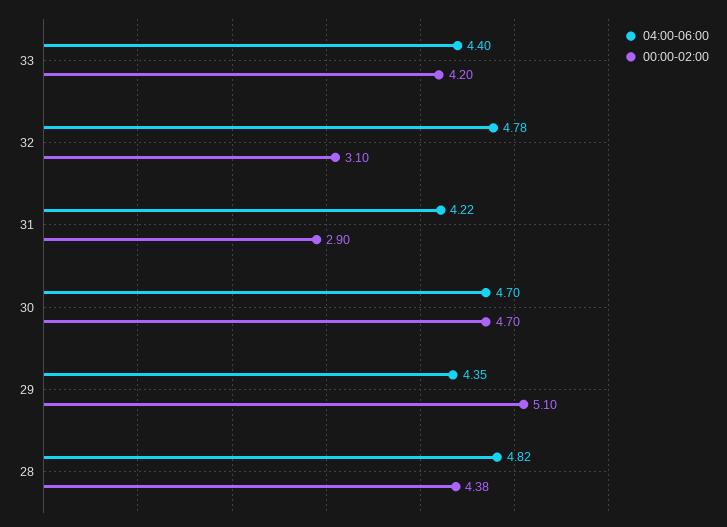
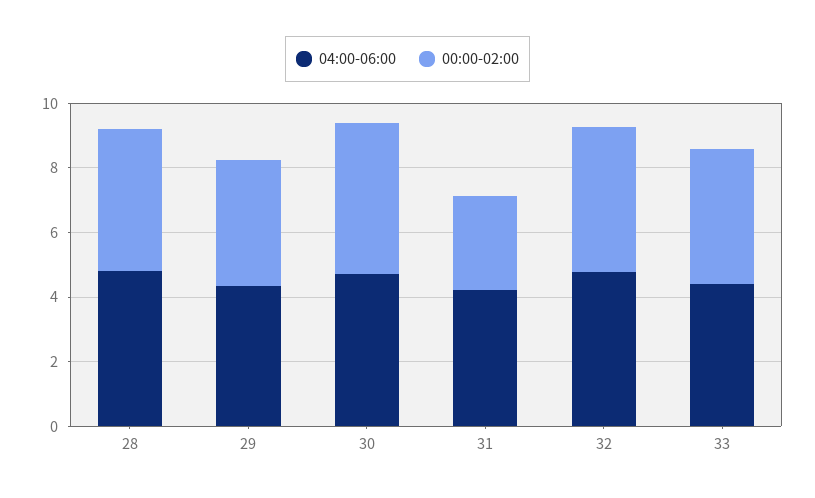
00:00-02:00, 32: 3.1 -> 4.5
00:00-02:00, 29: 5.1 -> 4

